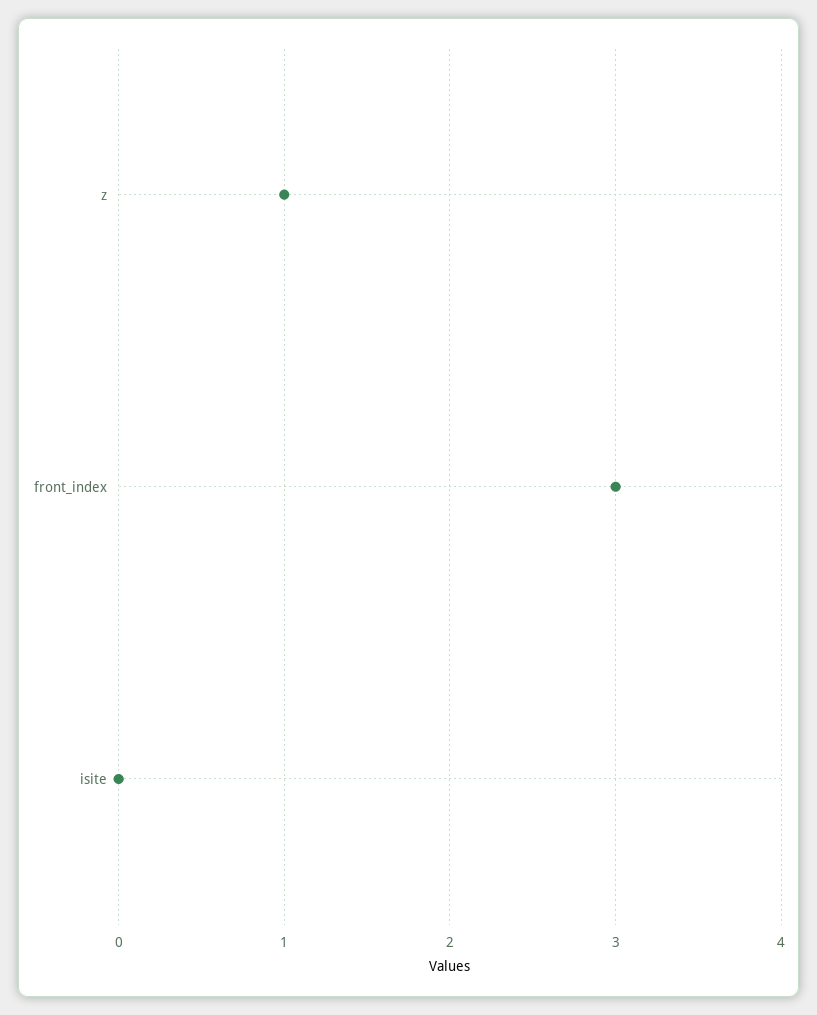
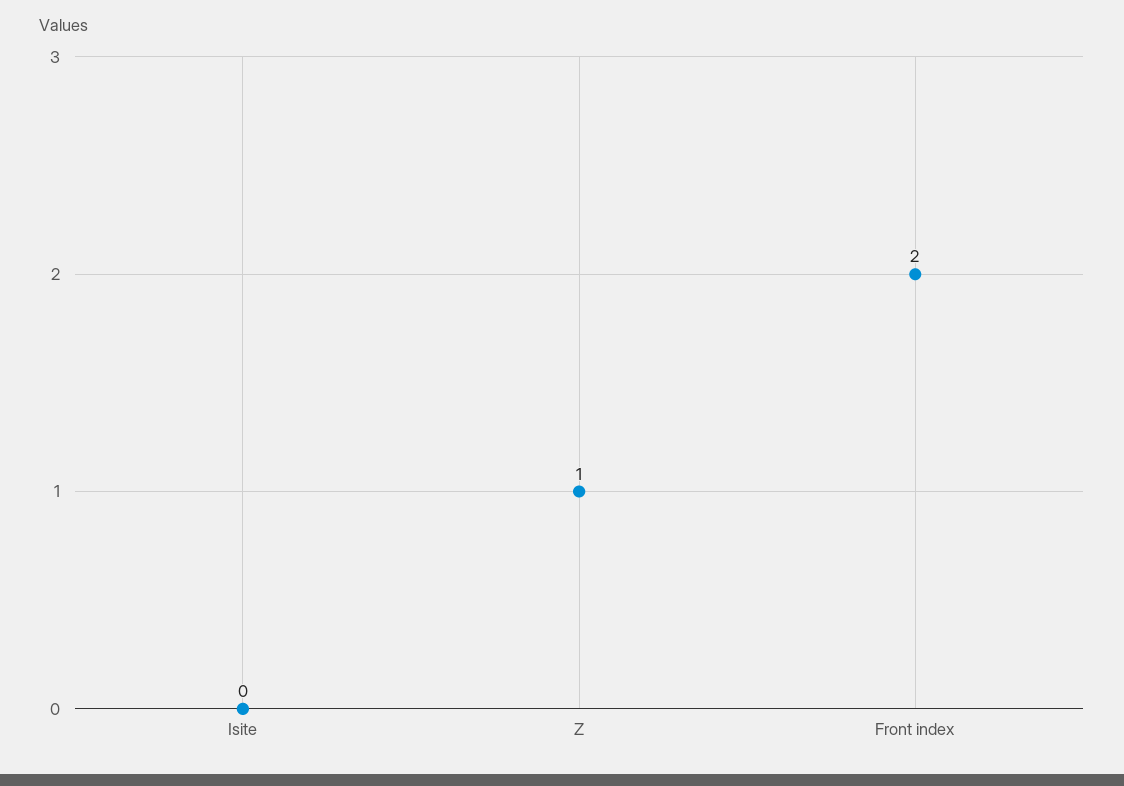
front_index: 3 -> 2

